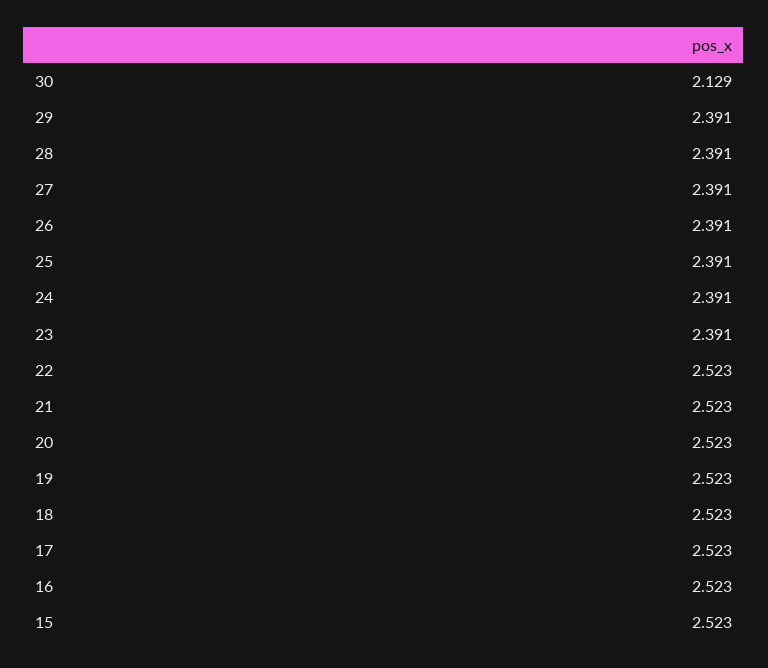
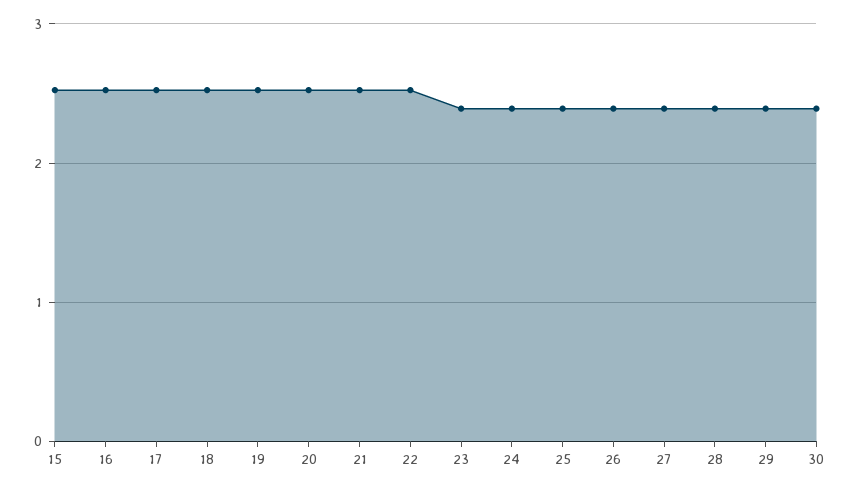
30: 2.129 -> 2.4

